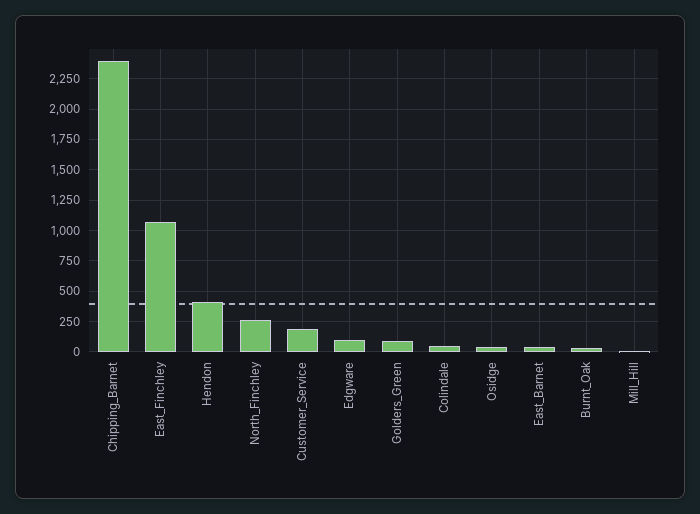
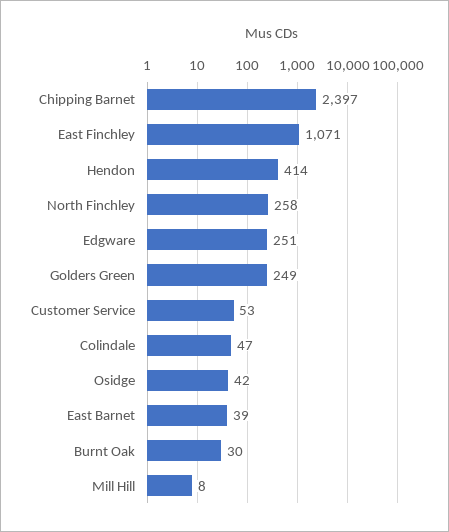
Customer_Service: 200 -> 53
Edgware: 100 -> 251
Golders_Green: 100 -> 249

